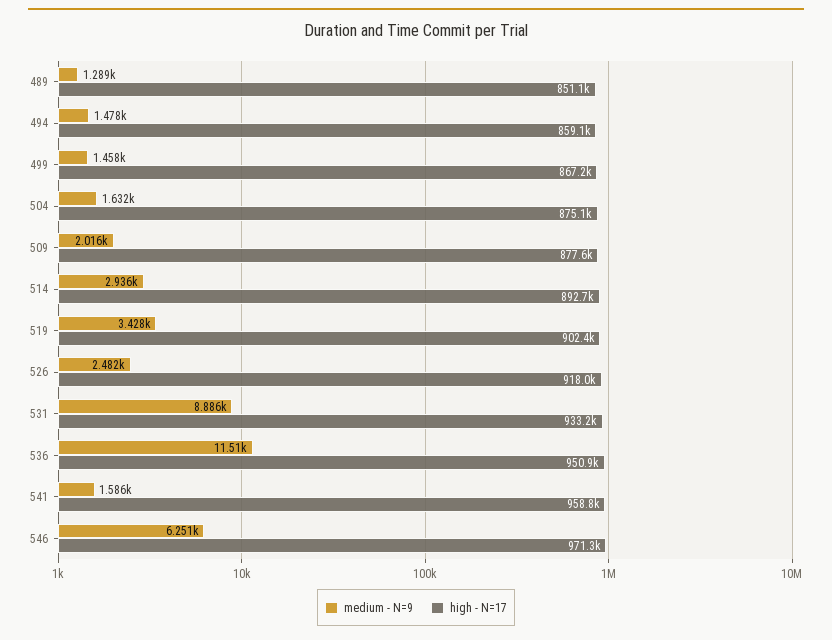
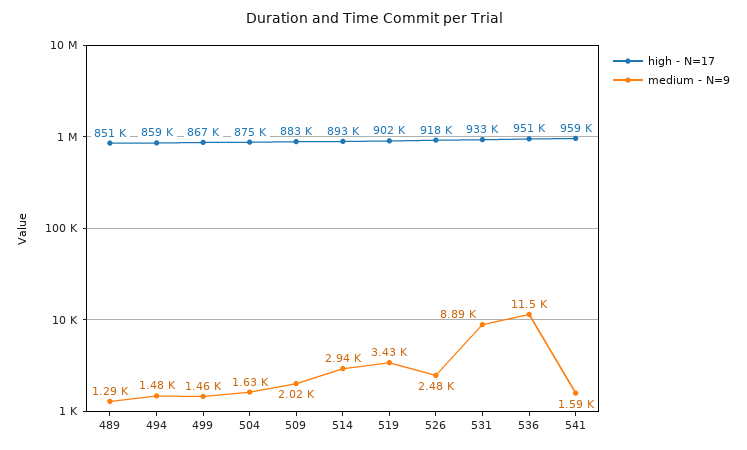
high - N=17, 509: 877600 -> 883000
medium - N=9, 546: 6251 -> none
high - N=17, 546: 971300 -> none

